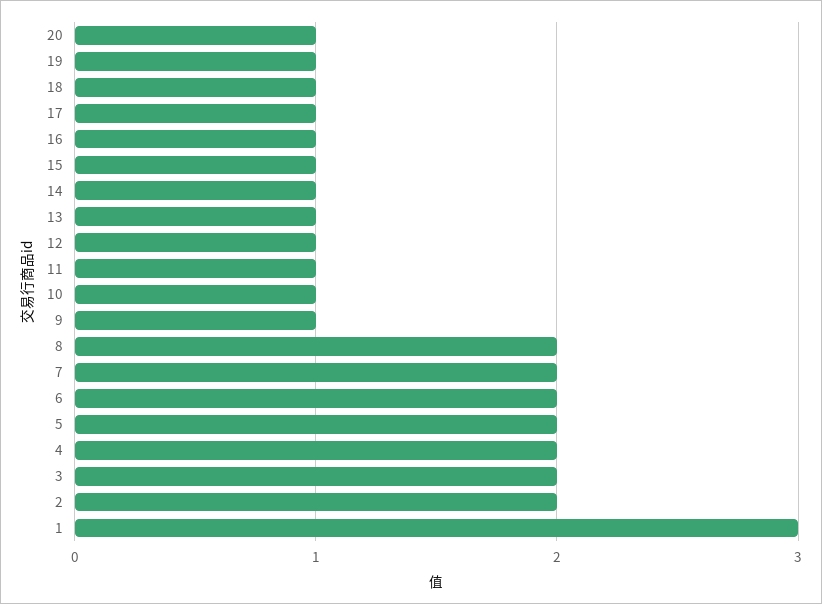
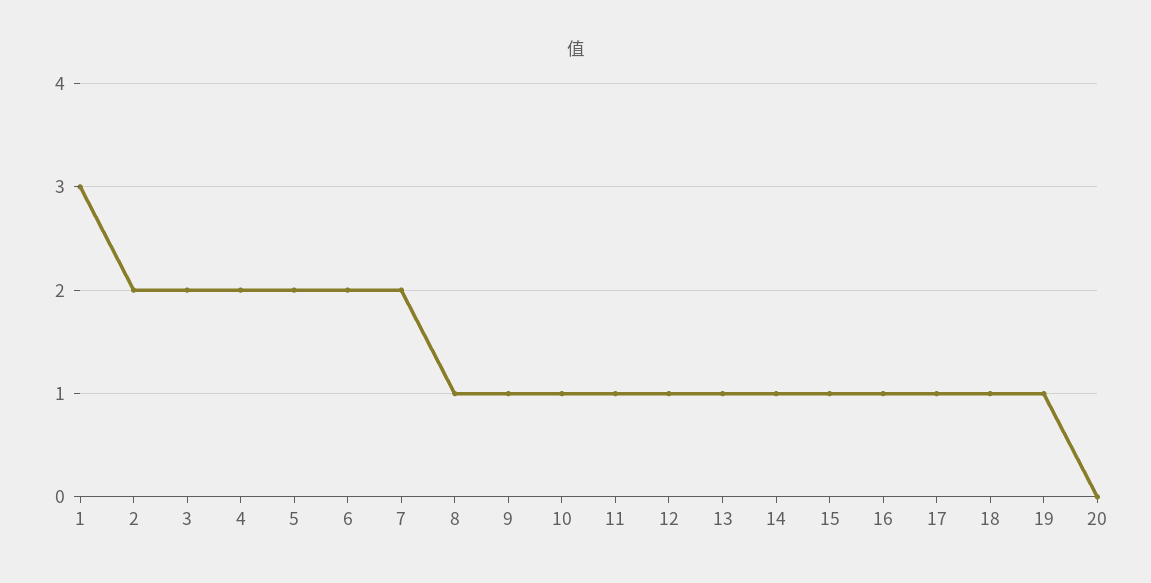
20: 1 -> 0
8: 2 -> 1

